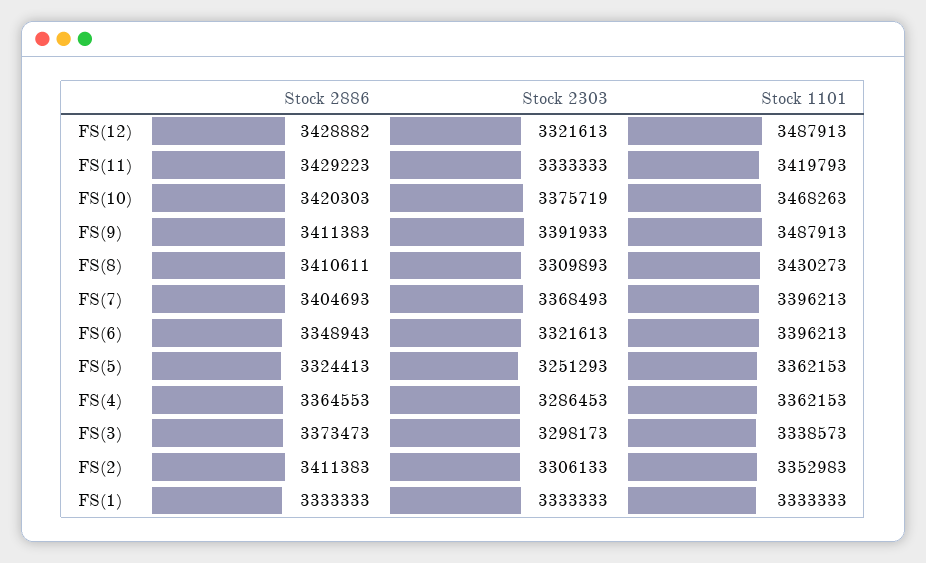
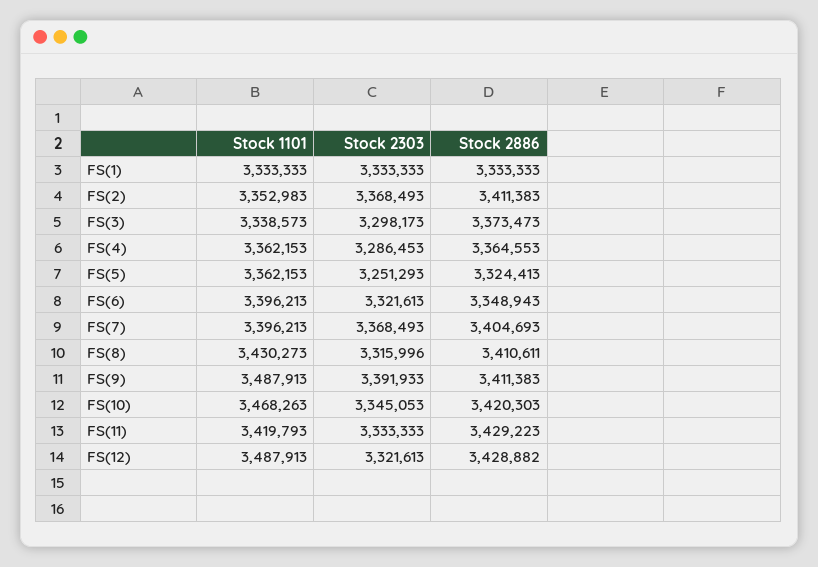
Stock 2303, FS(10): 3375719 -> 3345053
Stock 2303, FS(8): 3309893 -> 3315996
Stock 2303, FS(2): 3306133 -> 3368493

